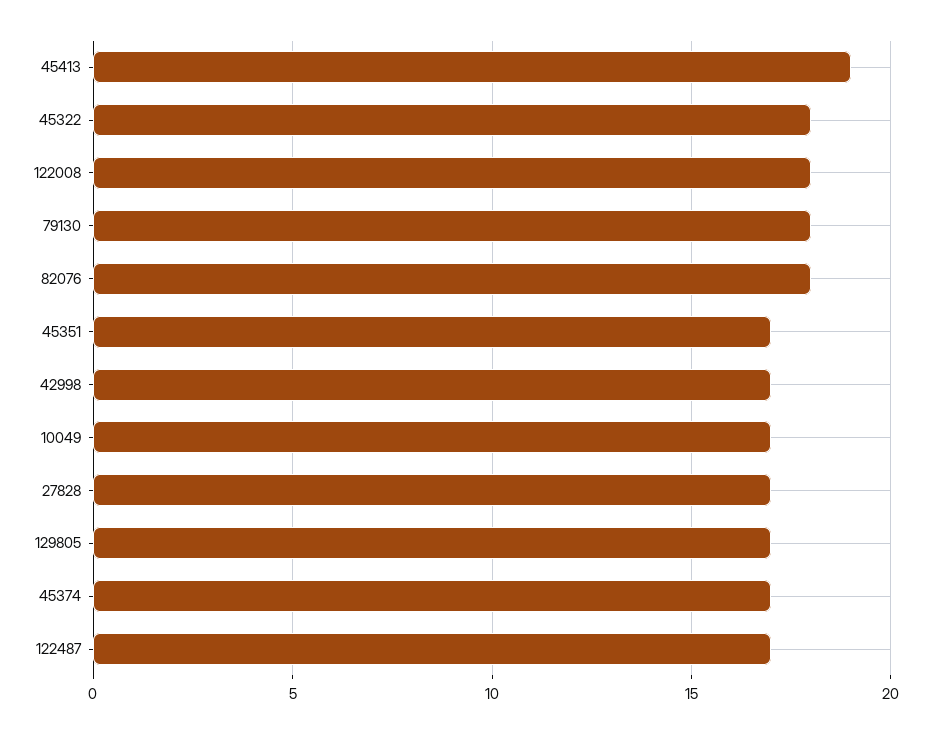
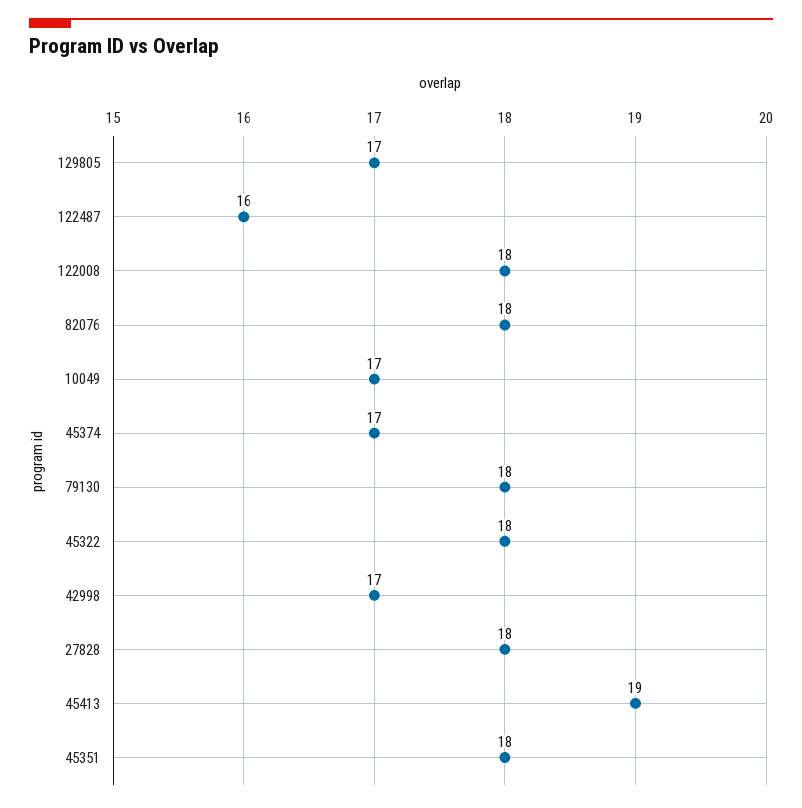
45351: 17 -> 18
27828: 17 -> 18
122487: 17 -> 16

